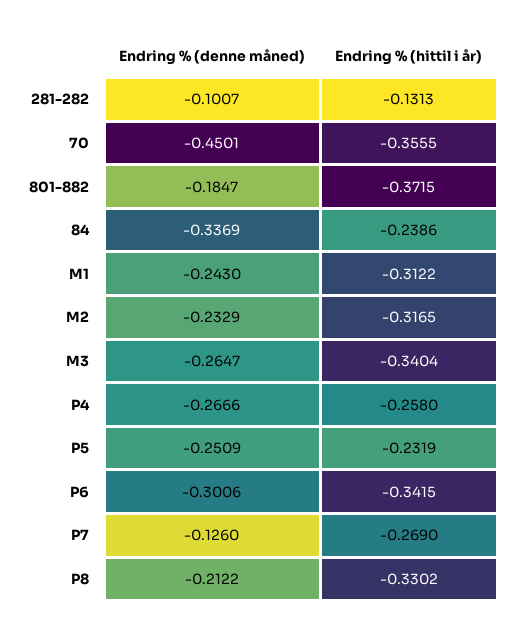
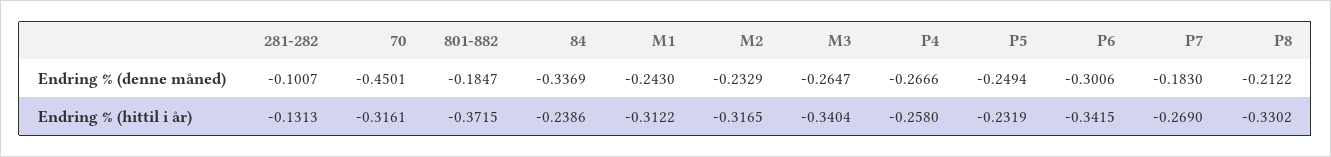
Endring % (hittil i år), 70: -0.3555 -> -0.3161
Endring % (denne måned), P5: -0.2509 -> -0.2494
Endring % (denne måned), P7: -0.126 -> -0.183

